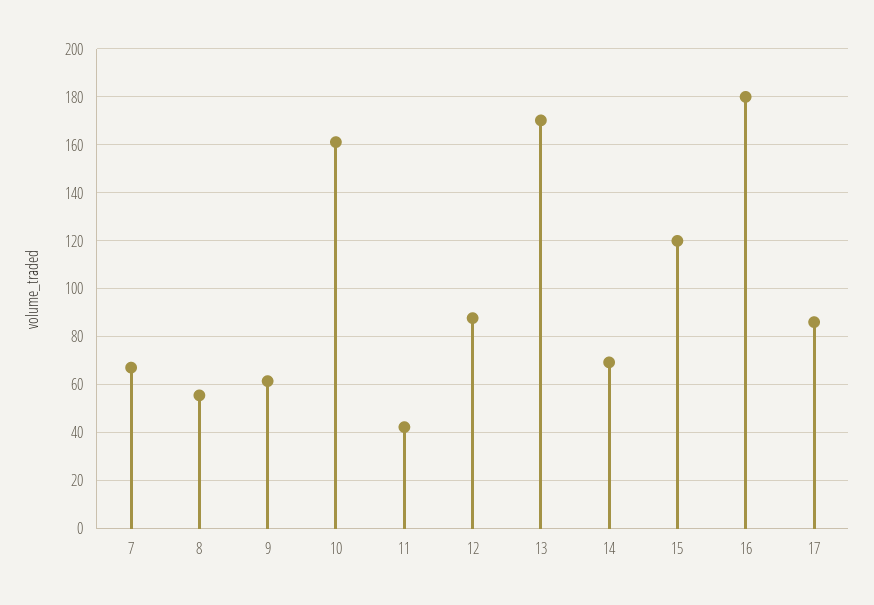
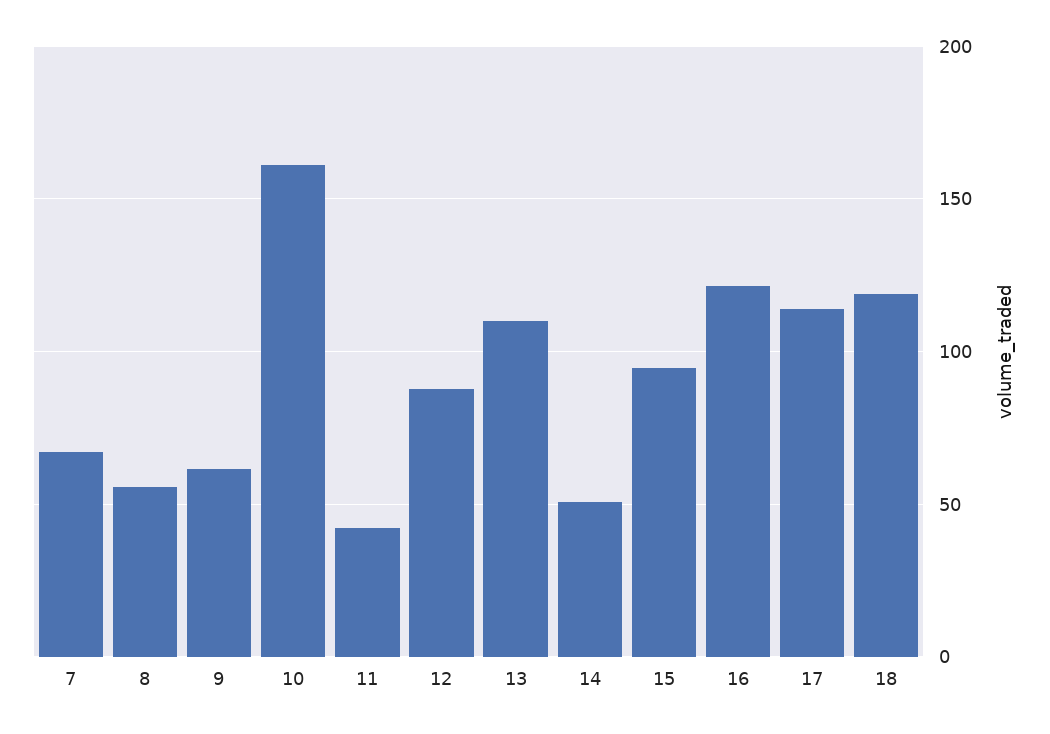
13: 170 -> 110
14: 70 -> 50
15: 120 -> 95
16: 180 -> 120
17: 85 -> 115
18: none -> 120

